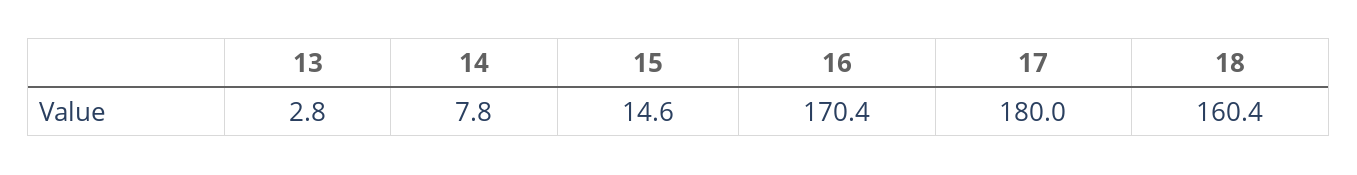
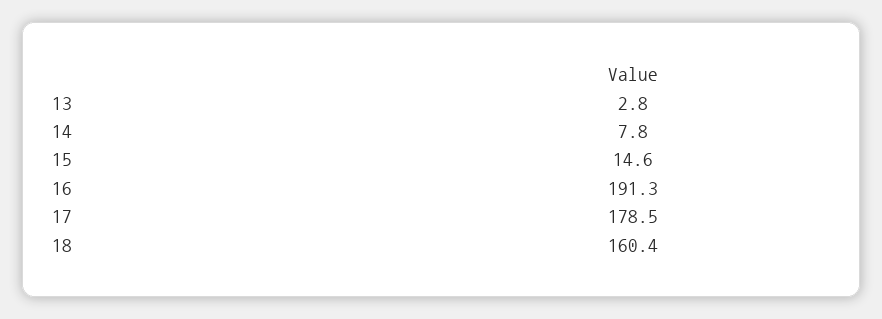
16: 170.4 -> 191.3
17: 180 -> 178.5

